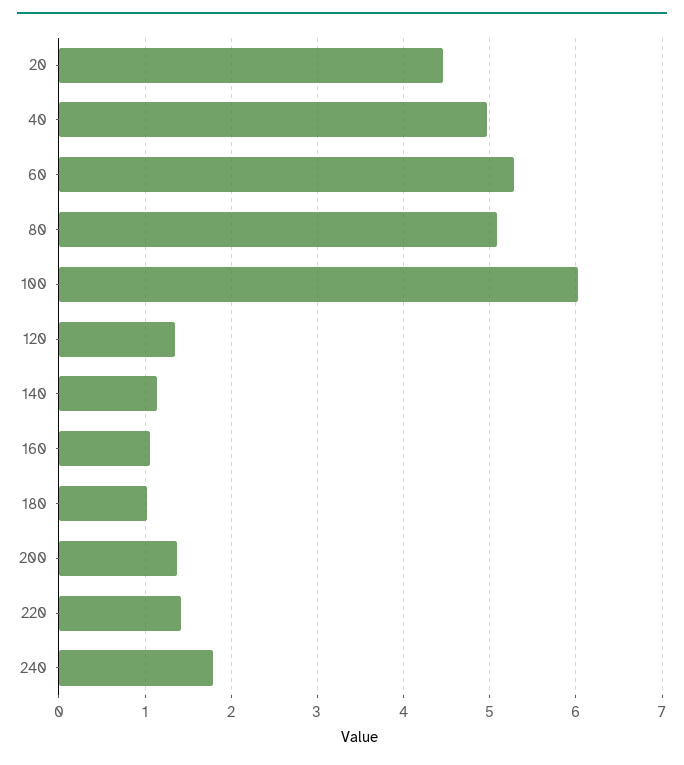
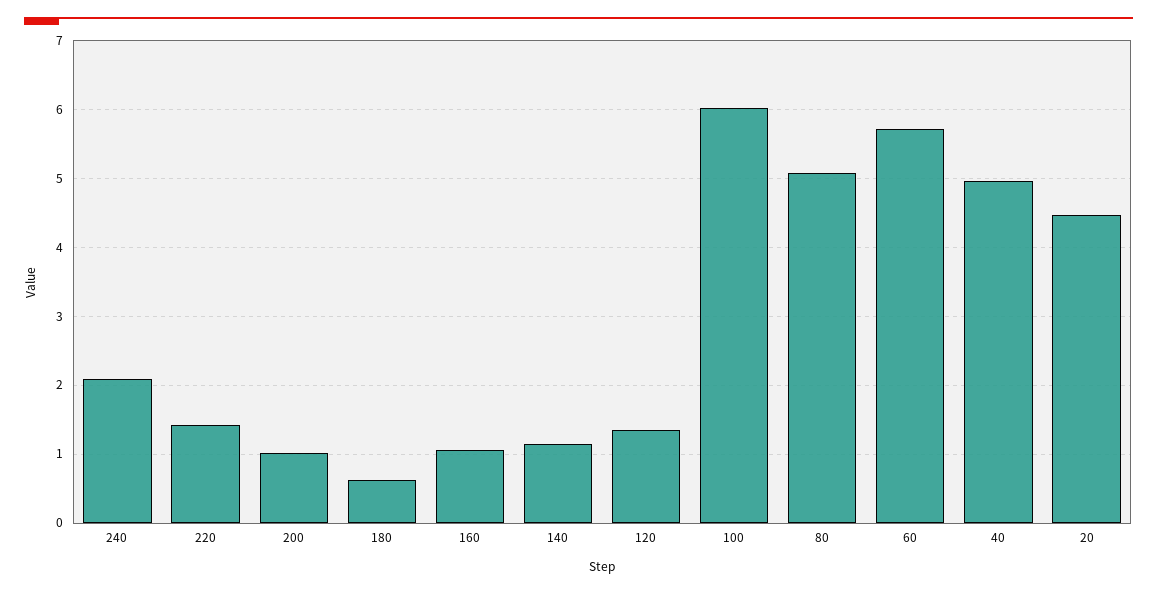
60: 5.3 -> 5.7
180: 1 -> 0.6
200: 1.4 -> 1
240: 1.8 -> 2.1

